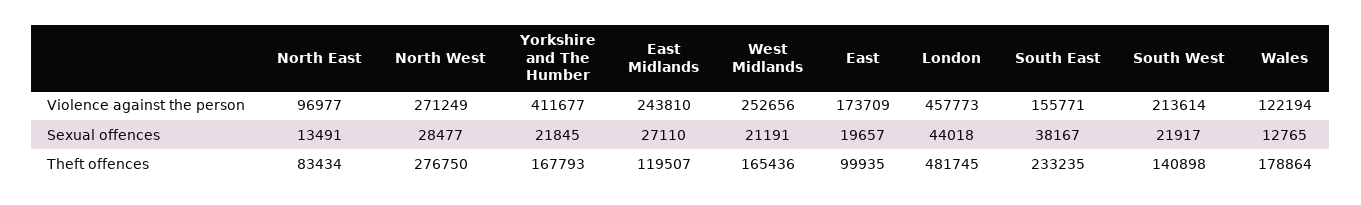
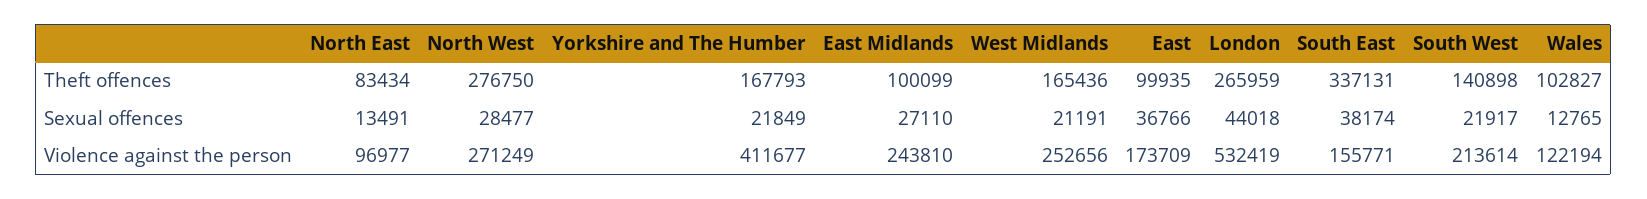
London, Violence against the person: 457773 -> 532419
Yorkshire and The Humber, Sexual offences: 21845 -> 21849
East, Sexual offences: 19657 -> 36766
South East, Sexual offences: 38167 -> 38174
East Midlands, Theft offences: 119507 -> 100099
London, Theft offences: 481745 -> 265959
South East, Theft offences: 233235 -> 337131
Wales, Theft offences: 178864 -> 102827

